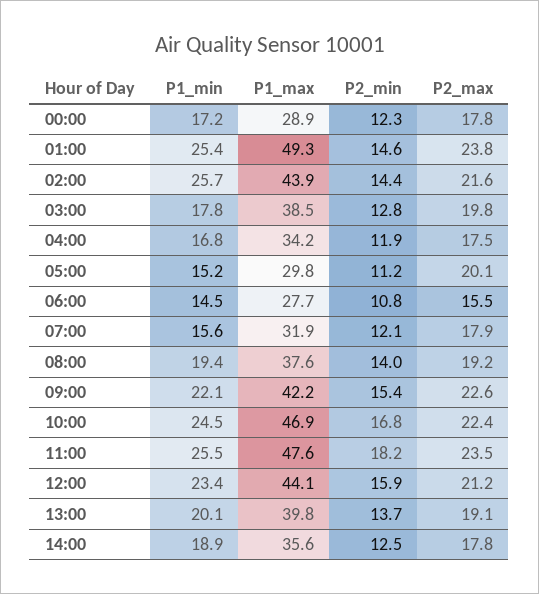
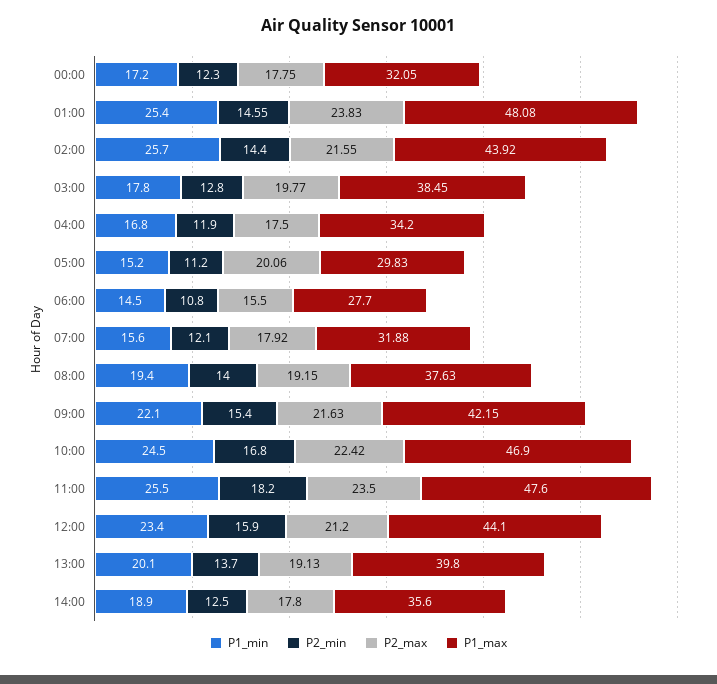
P1_max, 00:00: 28.9 -> 32.05
P1_max, 01:00: 49.3 -> 48.08
P2_max, 09:00: 22.6 -> 21.63

